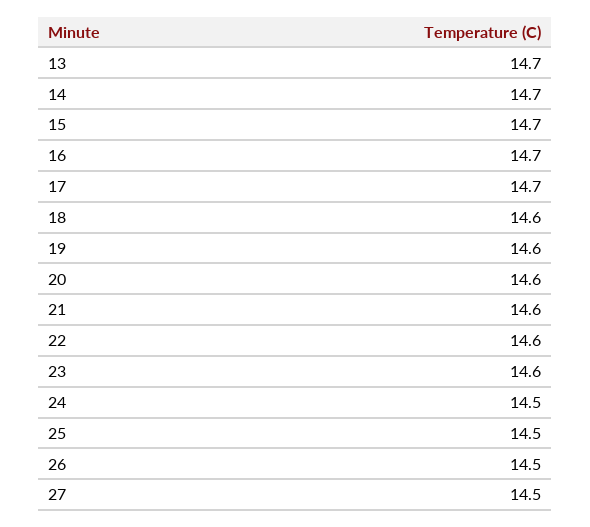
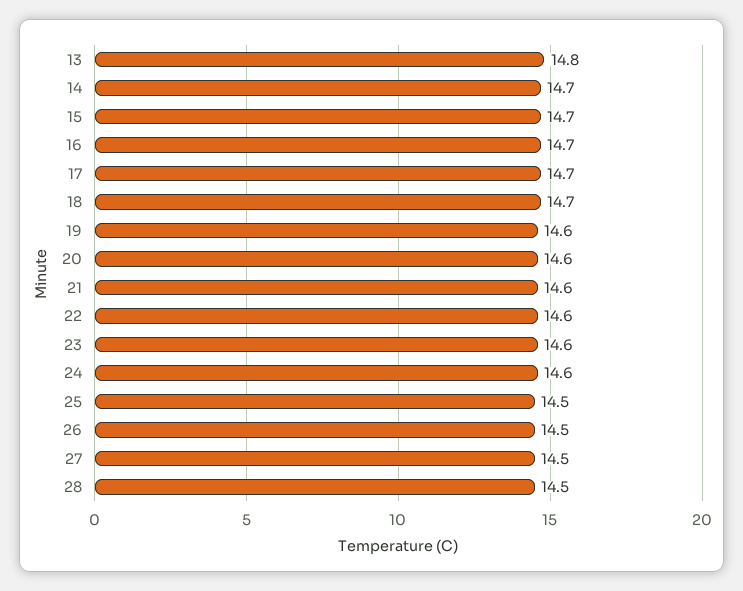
13: 14.7 -> 14.8
18: 14.6 -> 14.7
24: 14.5 -> 14.6
28: none -> 14.5

